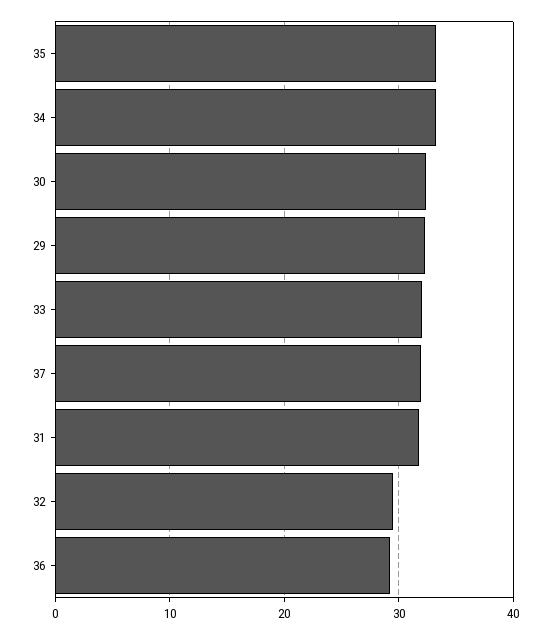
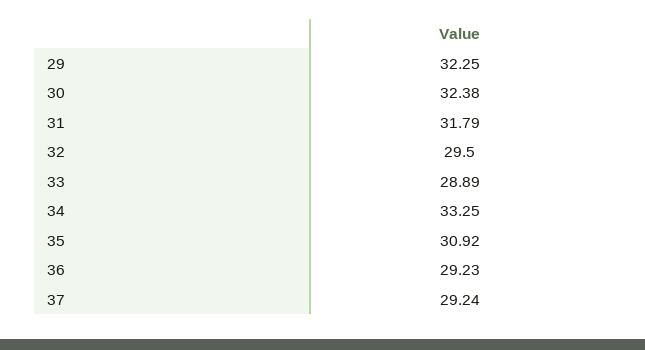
35: 33 -> 30.92
33: 32 -> 28.89
37: 32 -> 29.24

